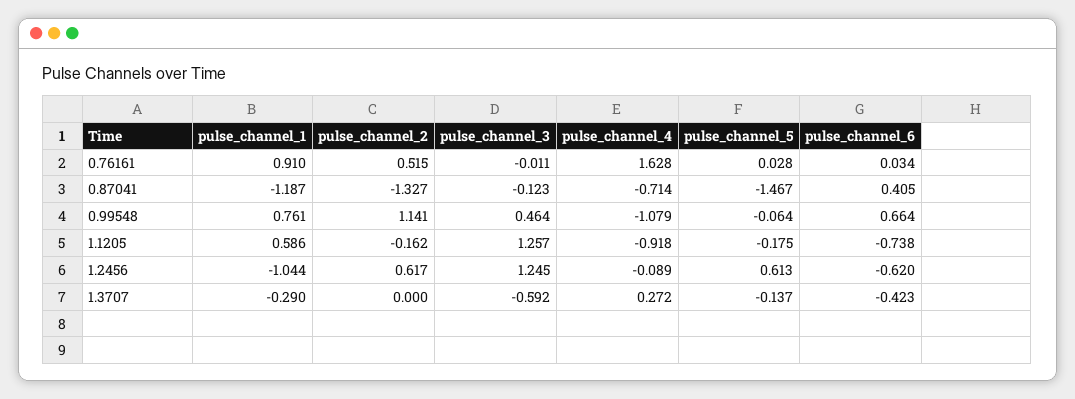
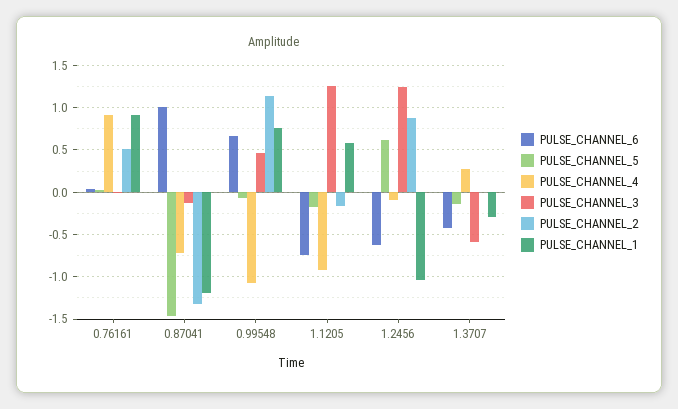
pulse_channel_4, 0.76161: 1.628 -> 0.9
pulse_channel_6, 0.87041: 0.405 -> 1
pulse_channel_2, 1.2456: 0.617 -> 0.9

